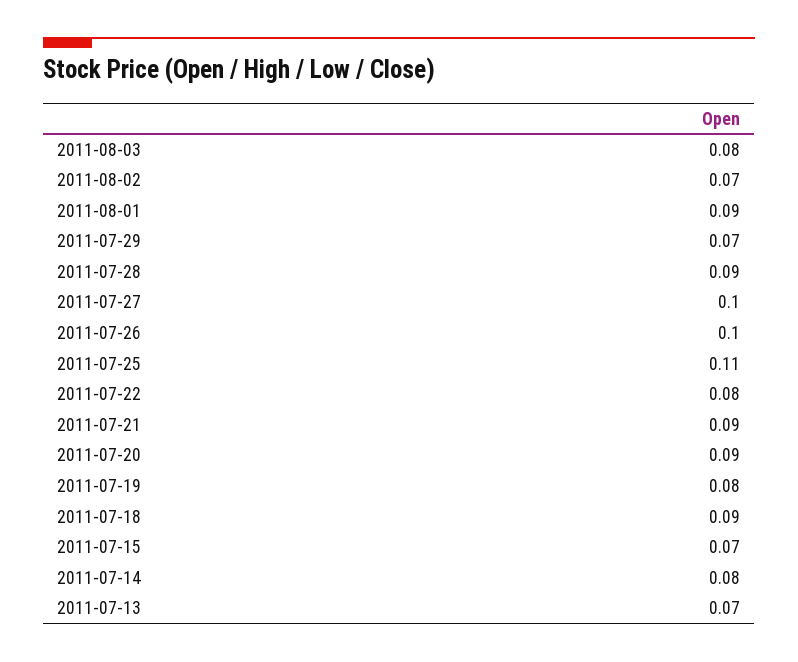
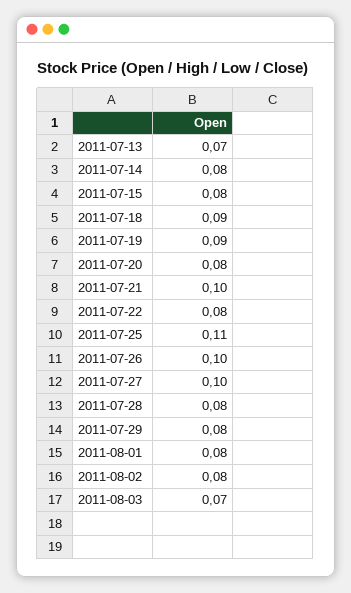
2011-08-03: 0.08 -> 0.07
2011-08-02: 0.07 -> 0.08
2011-08-01: 0.09 -> 0.08
2011-07-29: 0.07 -> 0.08
2011-07-28: 0.09 -> 0.08
2011-07-21: 0.09 -> 0.1
2011-07-20: 0.09 -> 0.08
2011-07-19: 0.08 -> 0.09
2011-07-15: 0.07 -> 0.08

